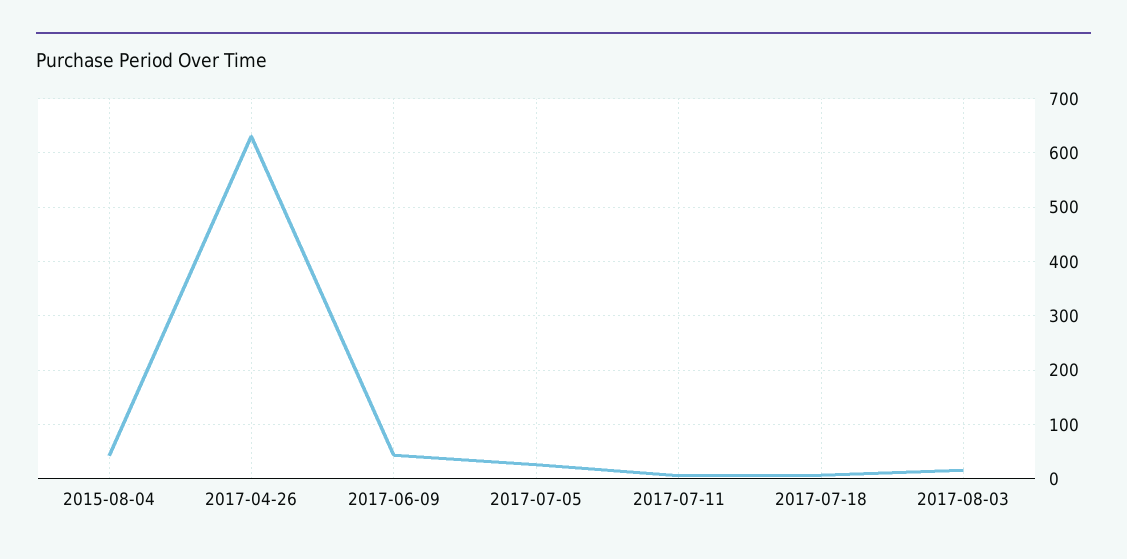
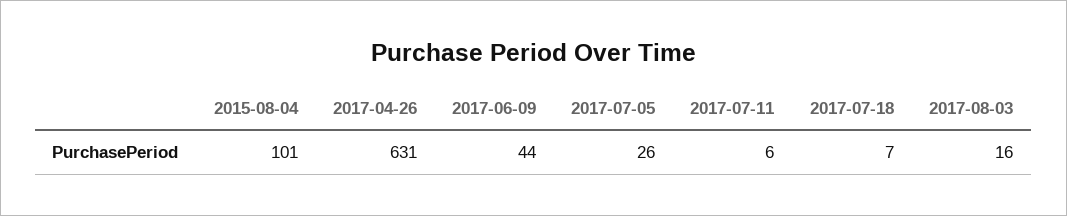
2015-08-04: 40 -> 101

